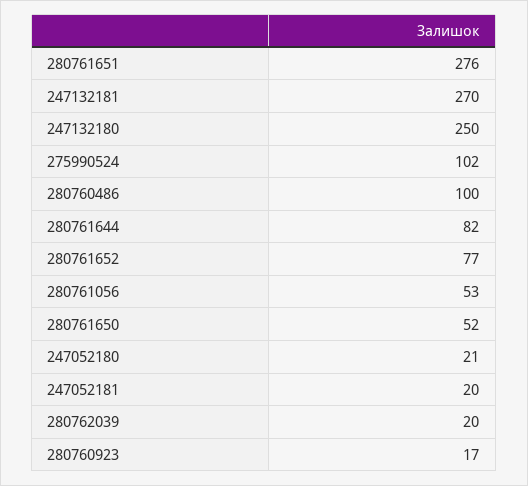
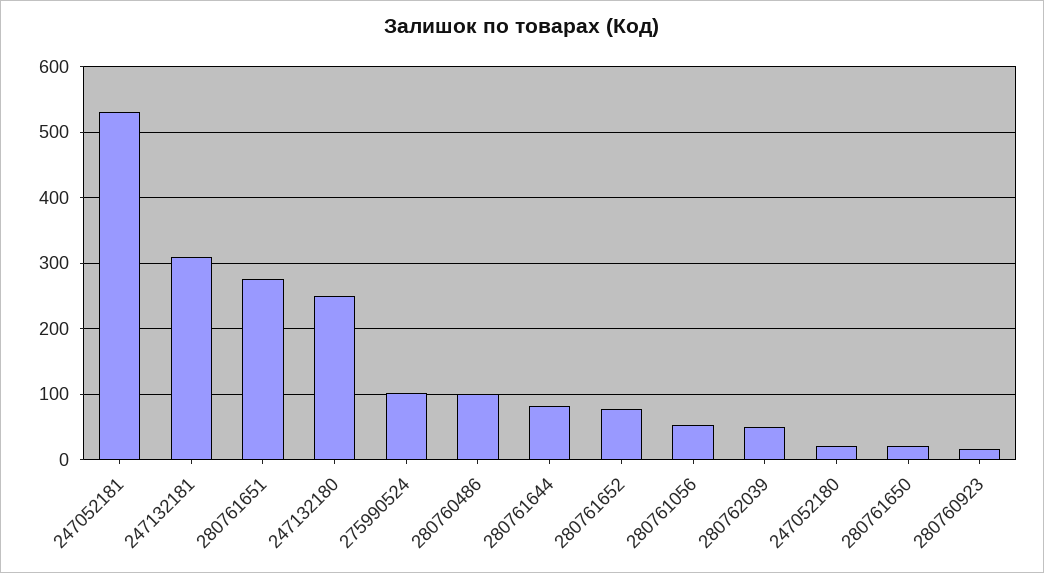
247132181: 270 -> 310
280761650: 52 -> 20
247052181: 20 -> 530
280762039: 20 -> 50

